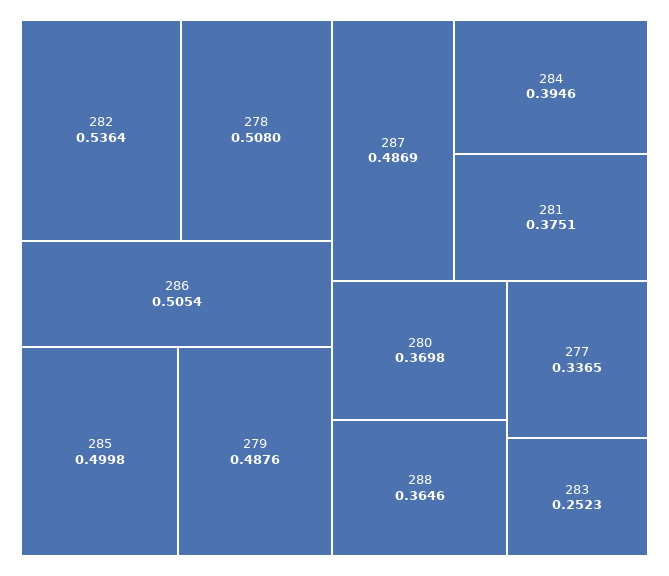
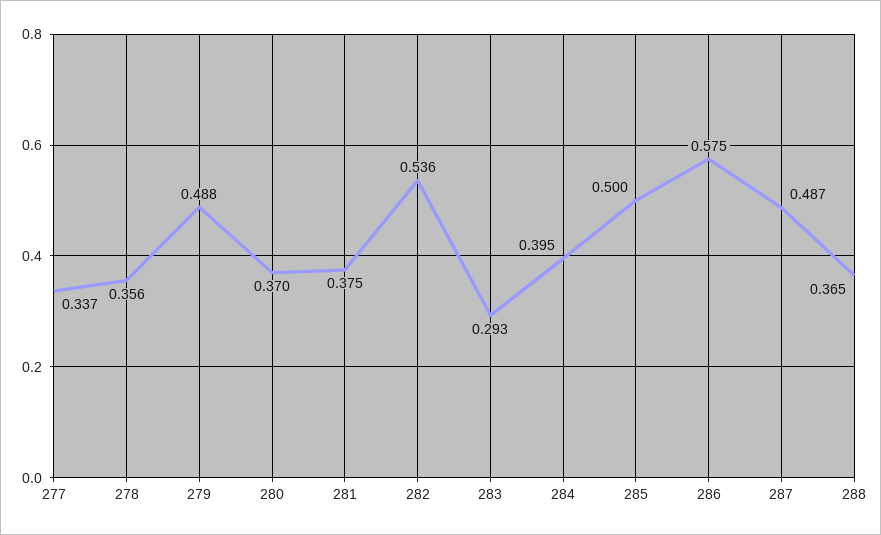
278: 0.508 -> 0.356
286: 0.5054 -> 0.575
283: 0.2523 -> 0.293

